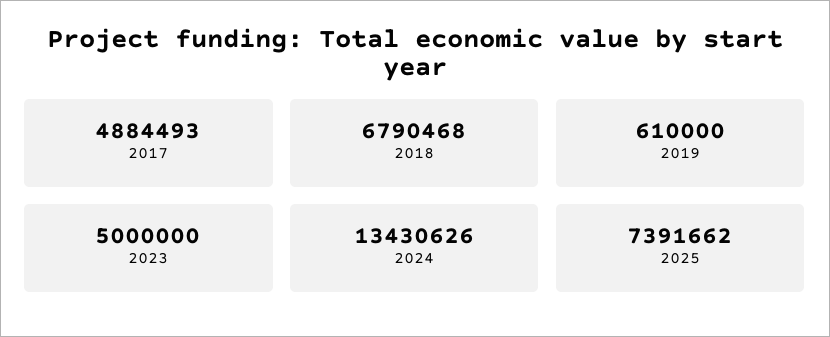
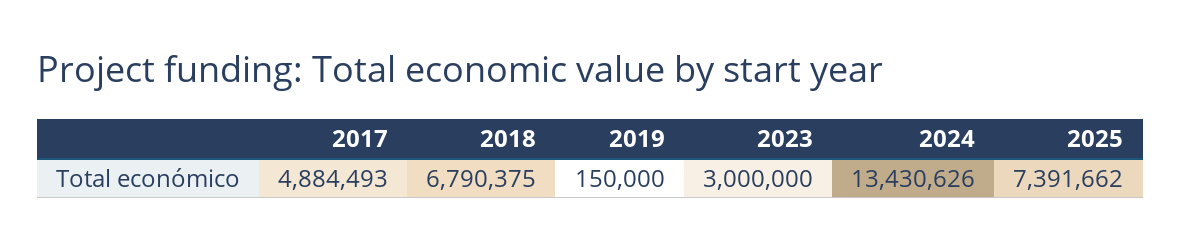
2018: 6790468 -> 6790375
2019: 610000 -> 150000
2023: 5000000 -> 3000000

